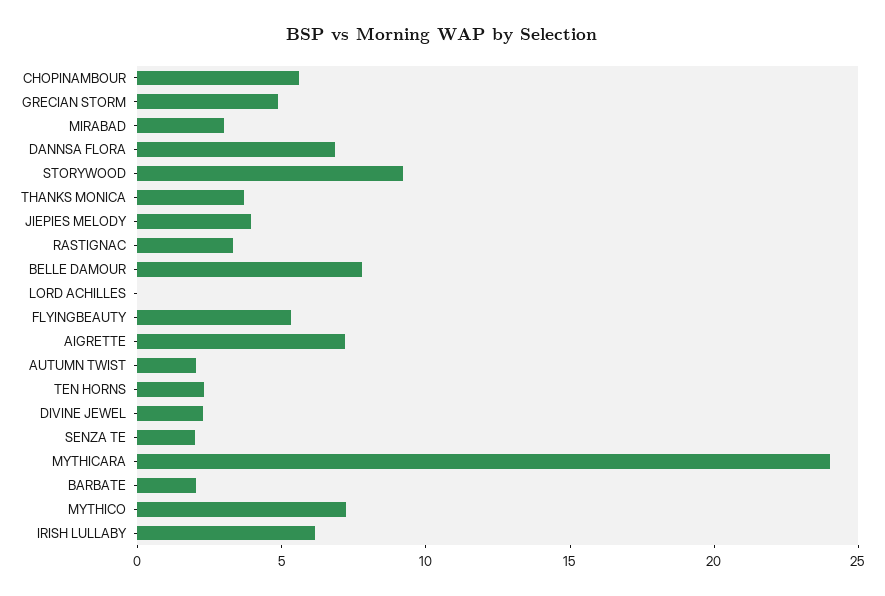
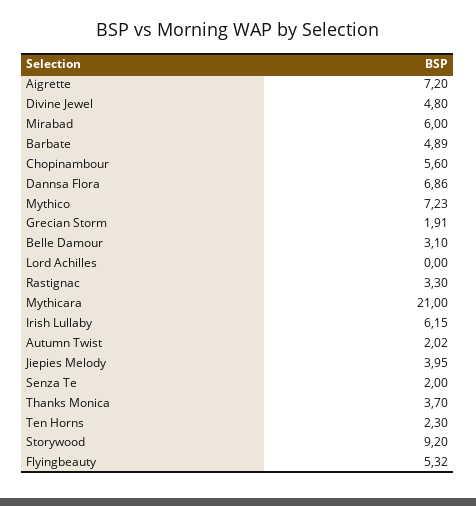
GRECIAN STORM: 5 -> 1.91
MIRABAD: 3 -> 6
BELLE DAMOUR: 8 -> 3.1
DIVINE JEWEL: 2 -> 4.8
MYTHICARA: 24 -> 21
BARBATE: 2 -> 4.89

